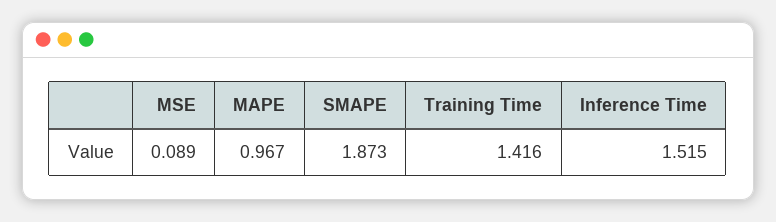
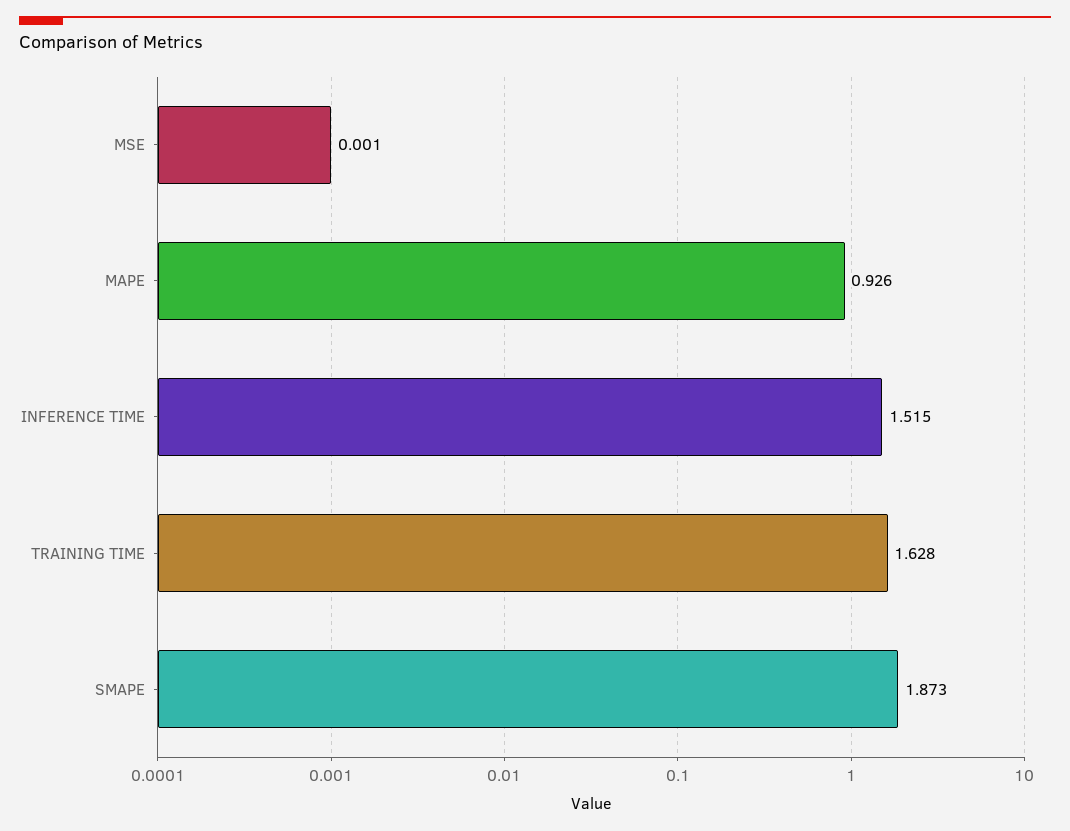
MSE: 0.089 -> 0.001
MAPE: 0.967 -> 0.926
Training Time: 1.416 -> 1.628

